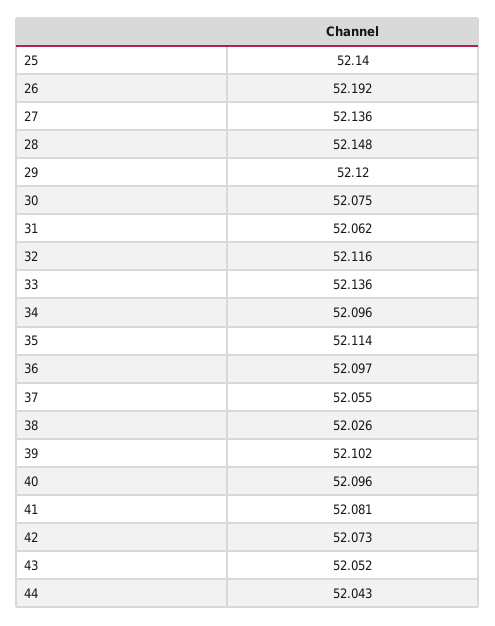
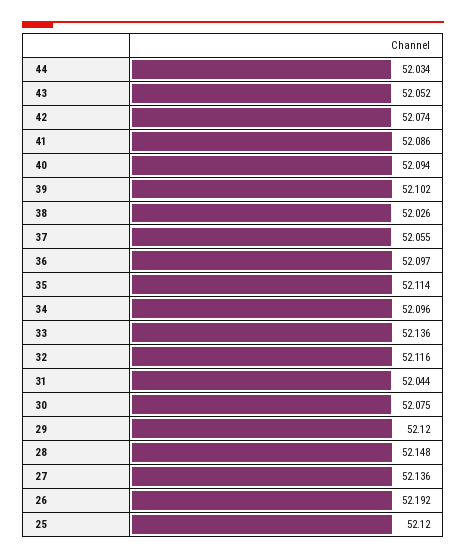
25: 52.14 -> 52.12
31: 52.062 -> 52.044
40: 52.096 -> 52.094
41: 52.081 -> 52.086
42: 52.073 -> 52.074
44: 52.043 -> 52.034

